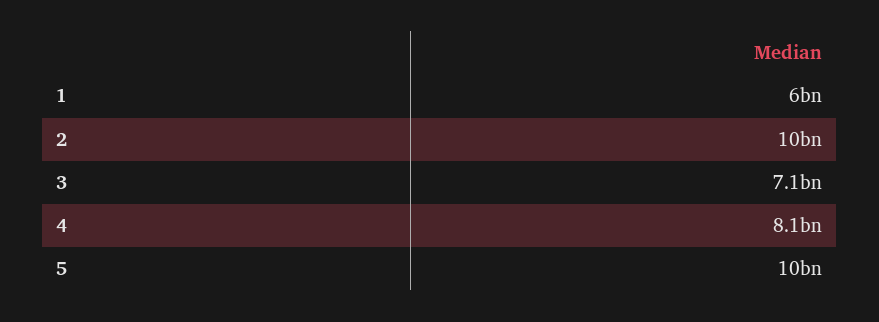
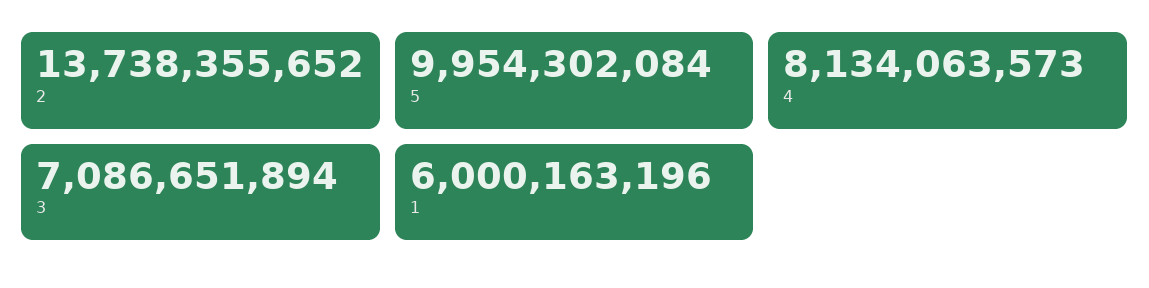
2: 10000000000 -> 13738355652

